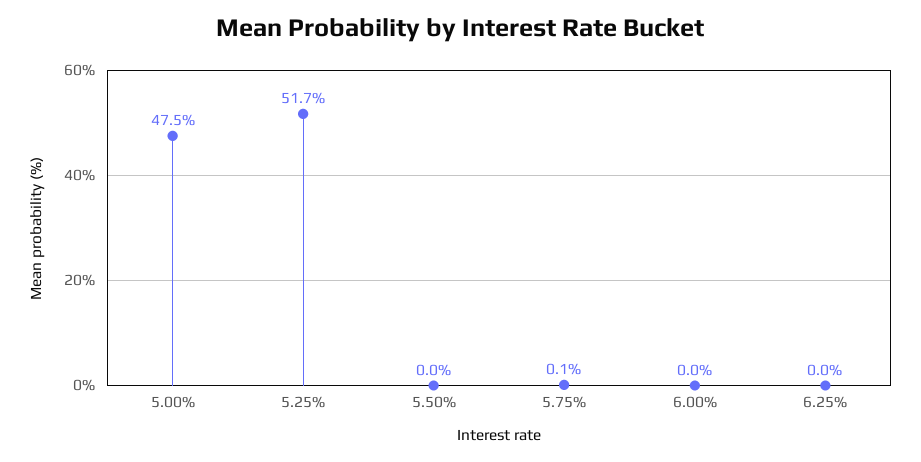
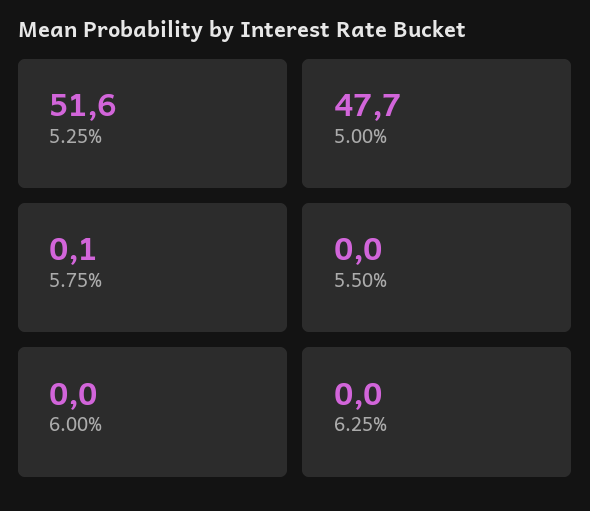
5.00%: 47.5 -> 47.7
5.25%: 51.7 -> 51.6

